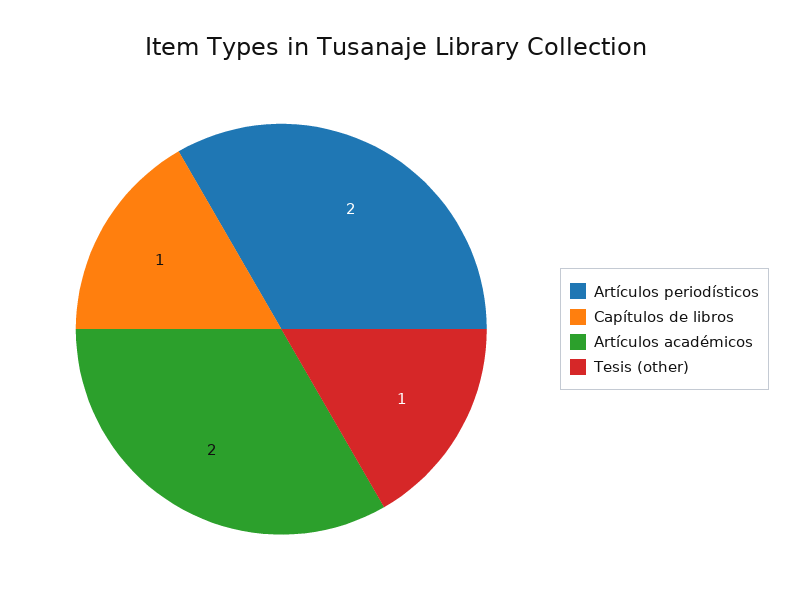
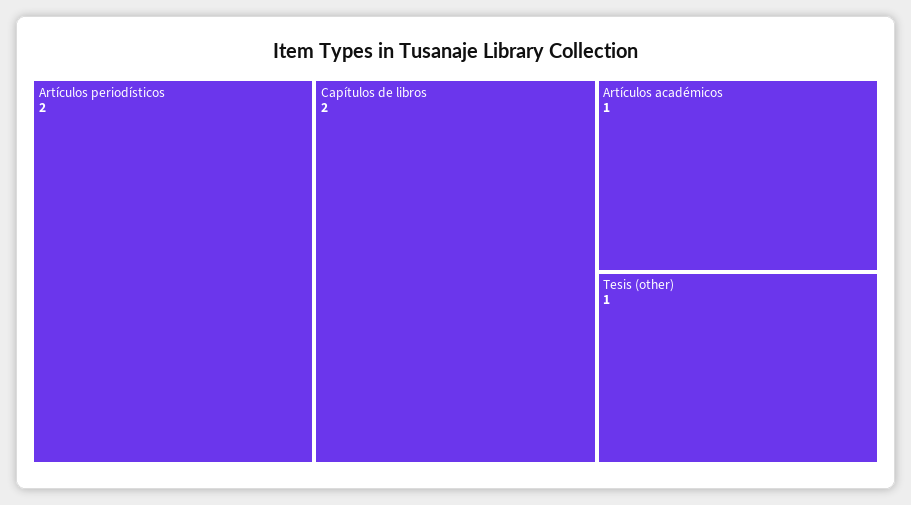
Capítulos de libros: 1 -> 2
Artículos académicos: 2 -> 1

